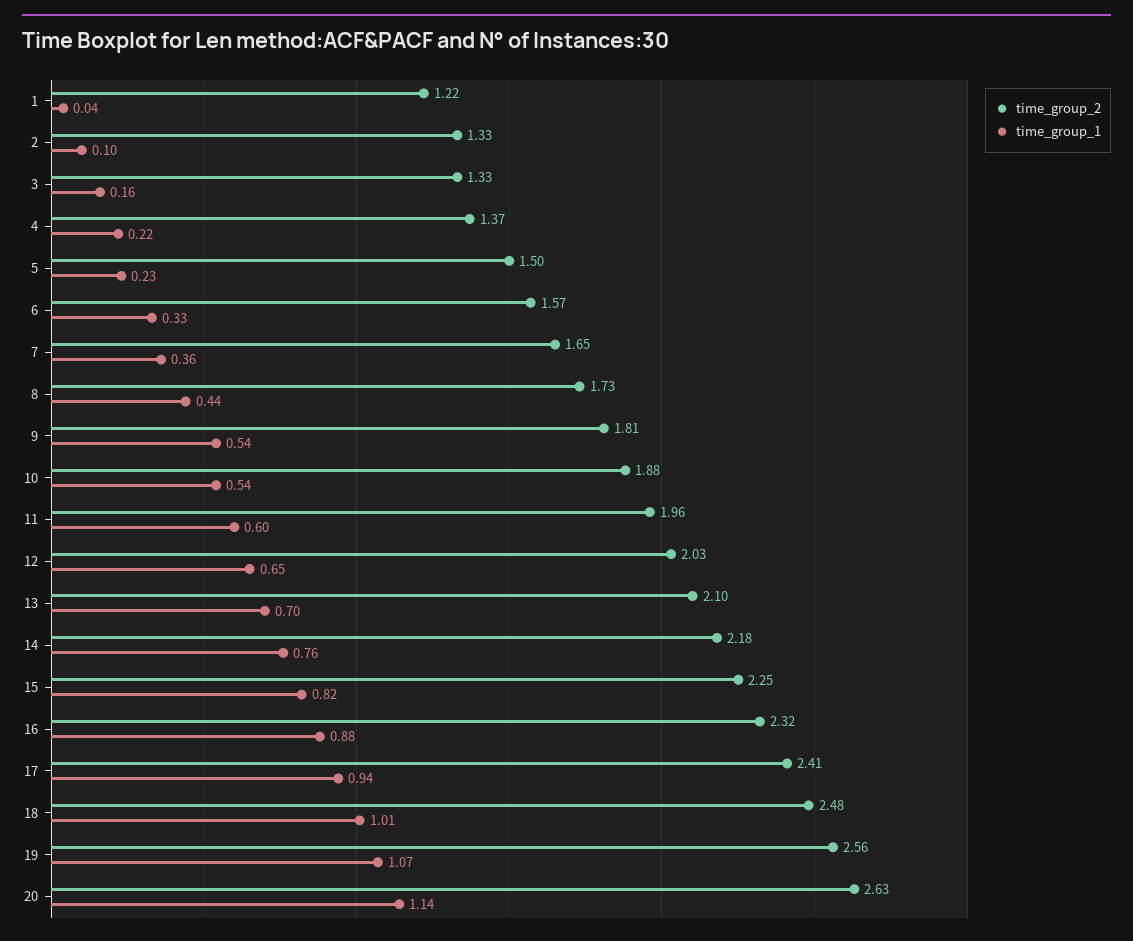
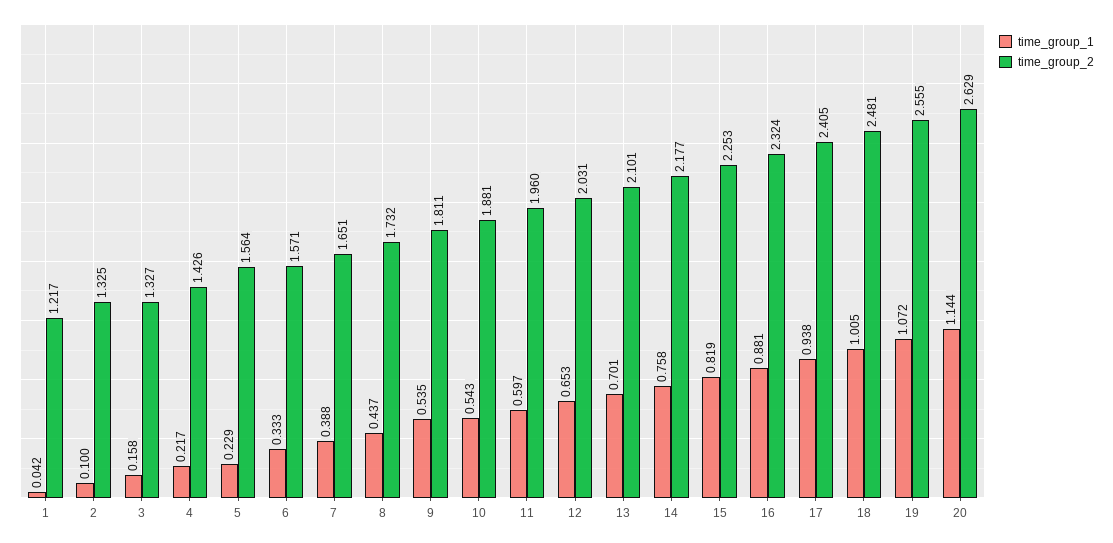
time_group_2, 4: 1.37 -> 1.426
time_group_2, 5: 1.5 -> 1.564
time_group_1, 7: 0.36 -> 0.388

